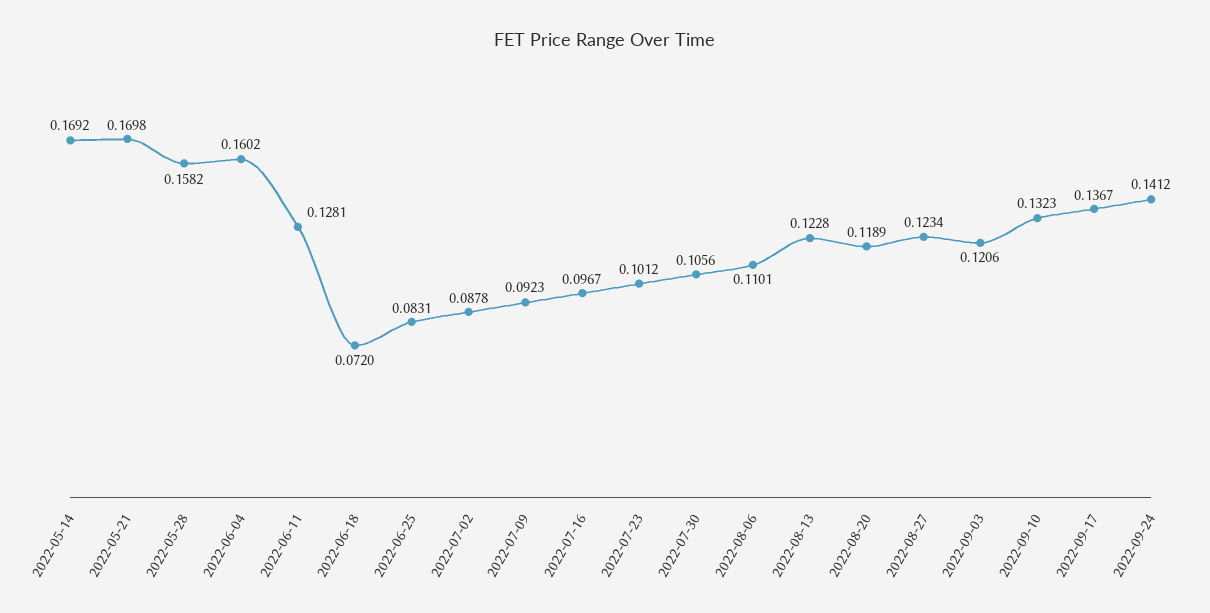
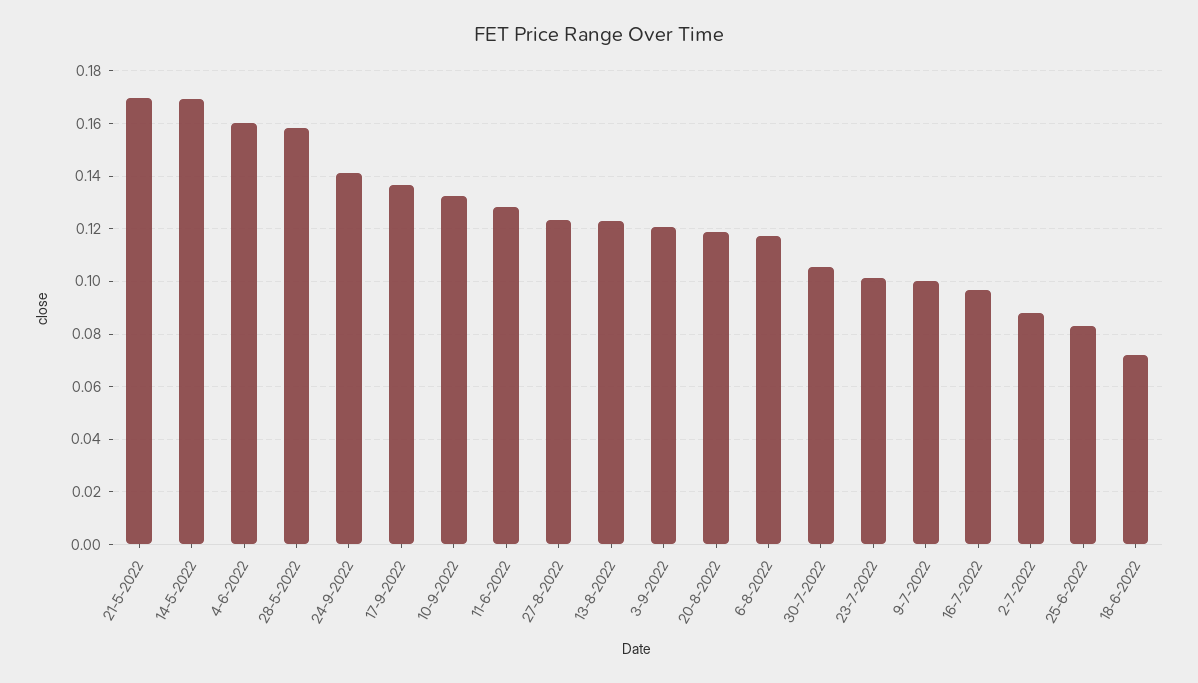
2022-07-09: 0.0923 -> 0.1
2022-08-06: 0.1101 -> 0.1175

